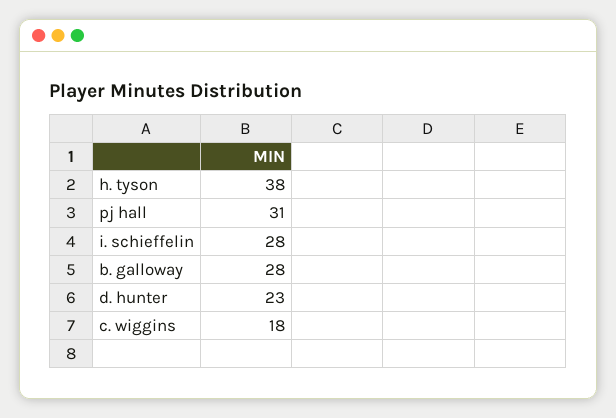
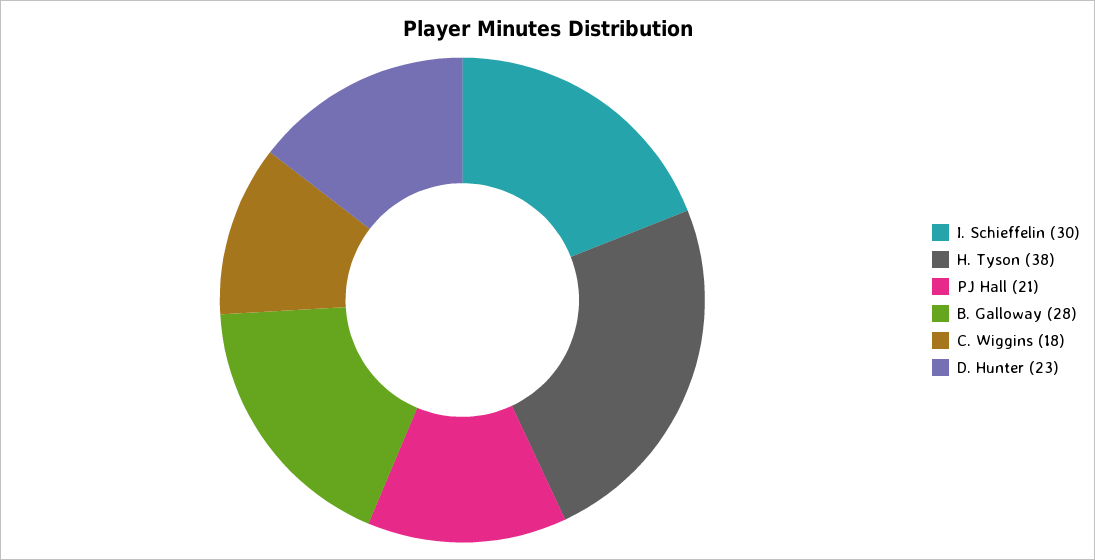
pj hall: 31 -> 21
i. schieffelin: 28 -> 30

